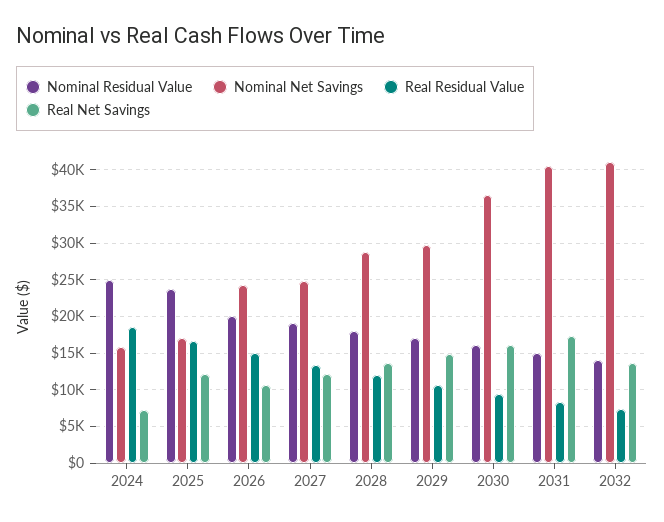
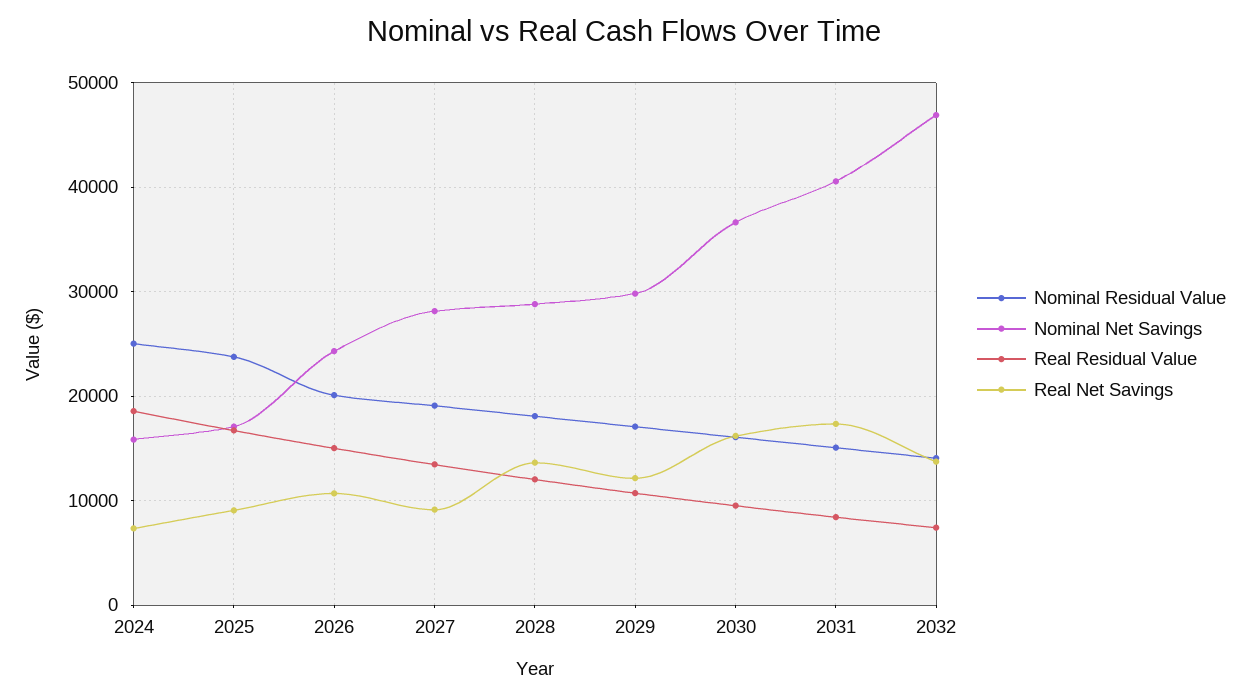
Real Net Savings, 2025: 12000 -> 9000
Nominal Net Savings, 2027: 25000 -> 28000
Real Net Savings, 2027: 12000 -> 9000
Real Net Savings, 2029: 15000 -> 12000
Nominal Net Savings, 2032: 41000 -> 47000

